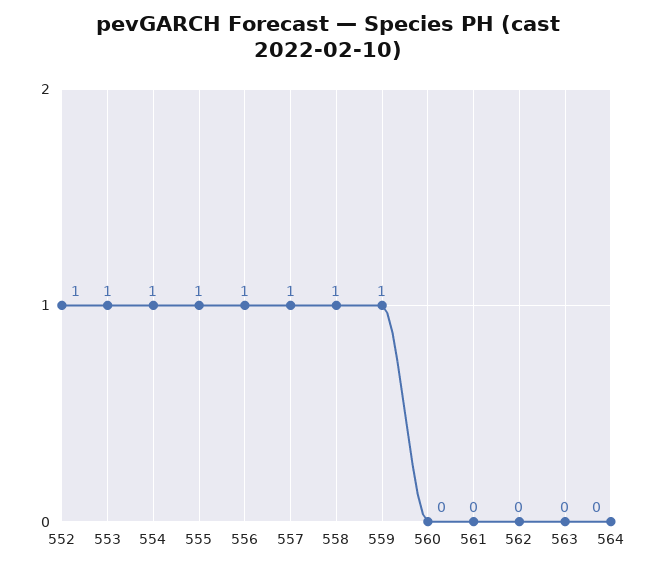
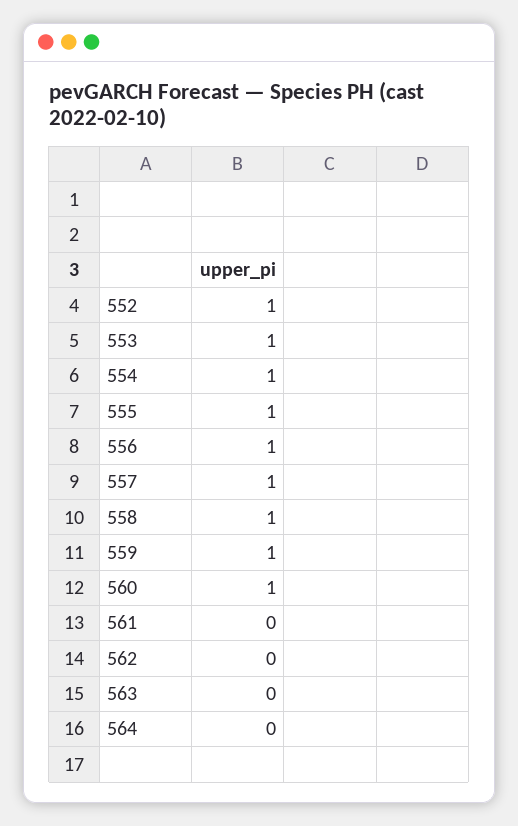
560: 0 -> 1

